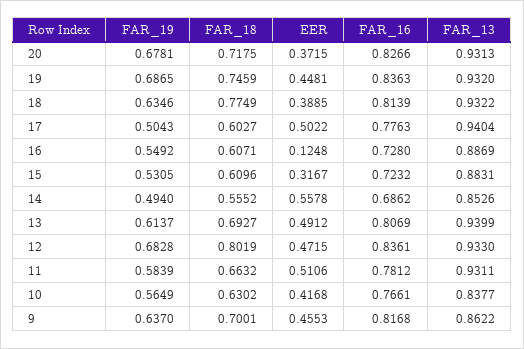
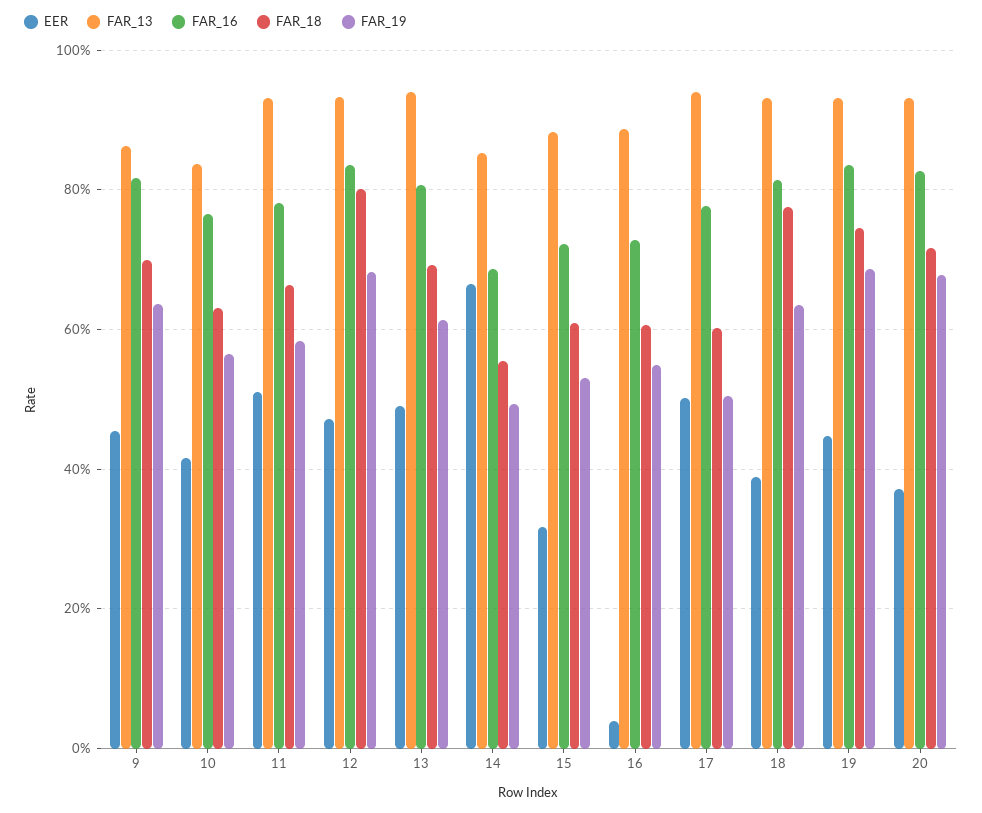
EER, 16: 0.1248 -> 0.04
EER, 14: 0.5578 -> 0.66

